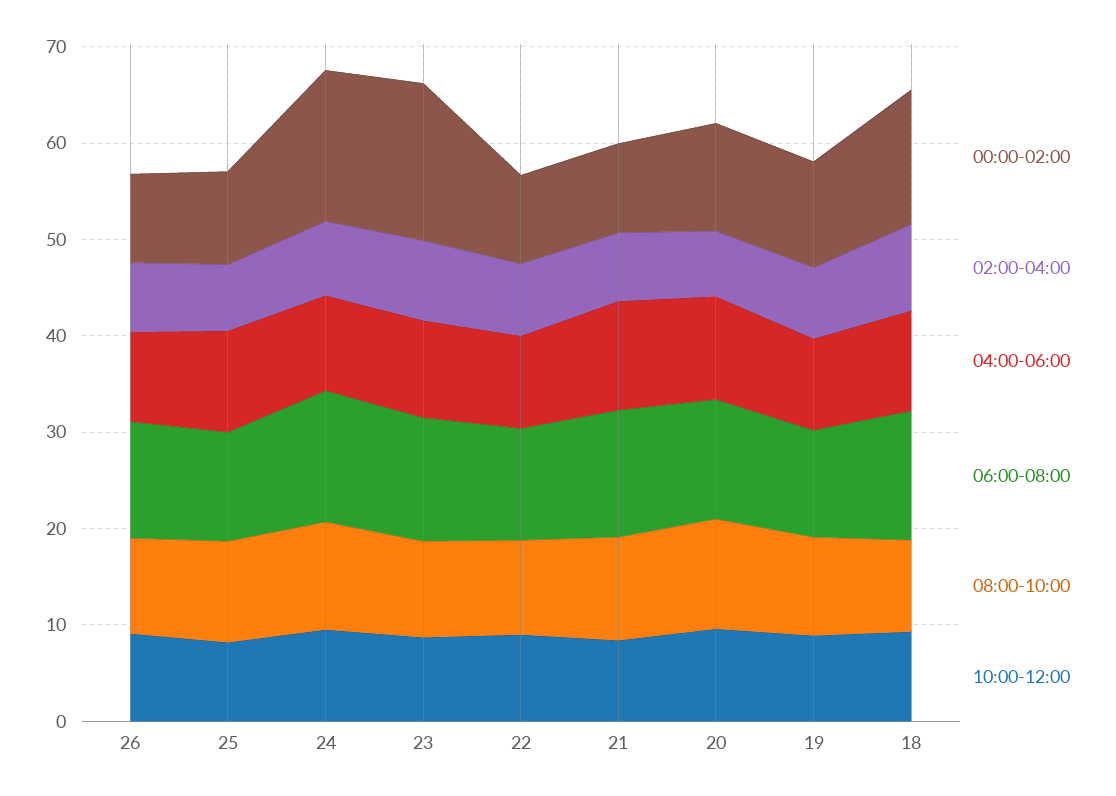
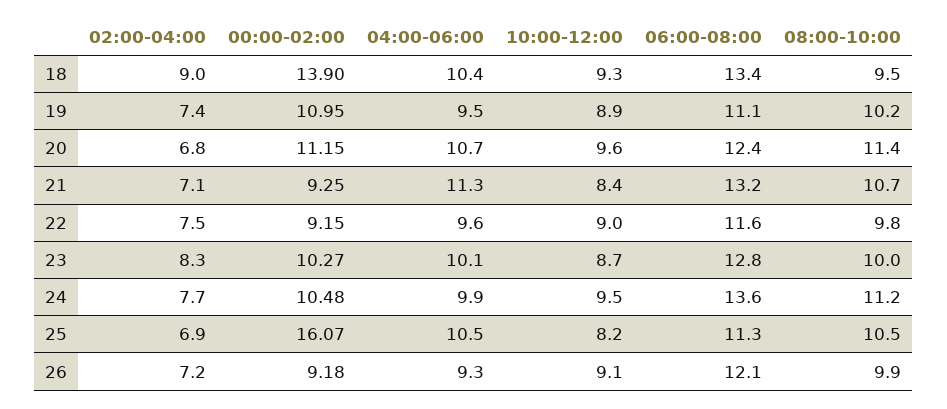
00:00-02:00, 25: 10 -> 16.07
00:00-02:00, 24: 16 -> 10.48
00:00-02:00, 23: 16 -> 10.27

